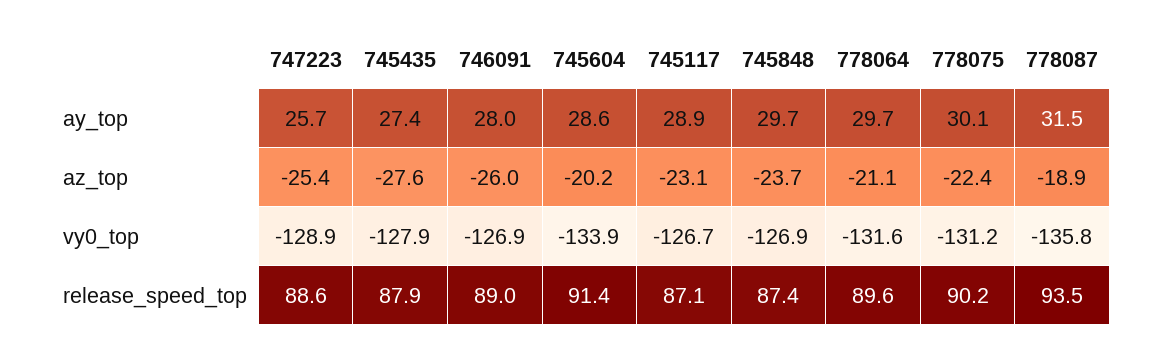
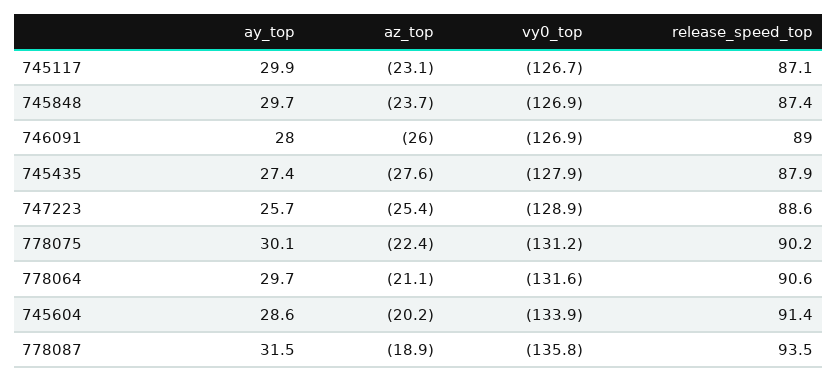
745117, ay_top: 28.9 -> 29.9
778064, release_speed_top: 89.6 -> 90.6

